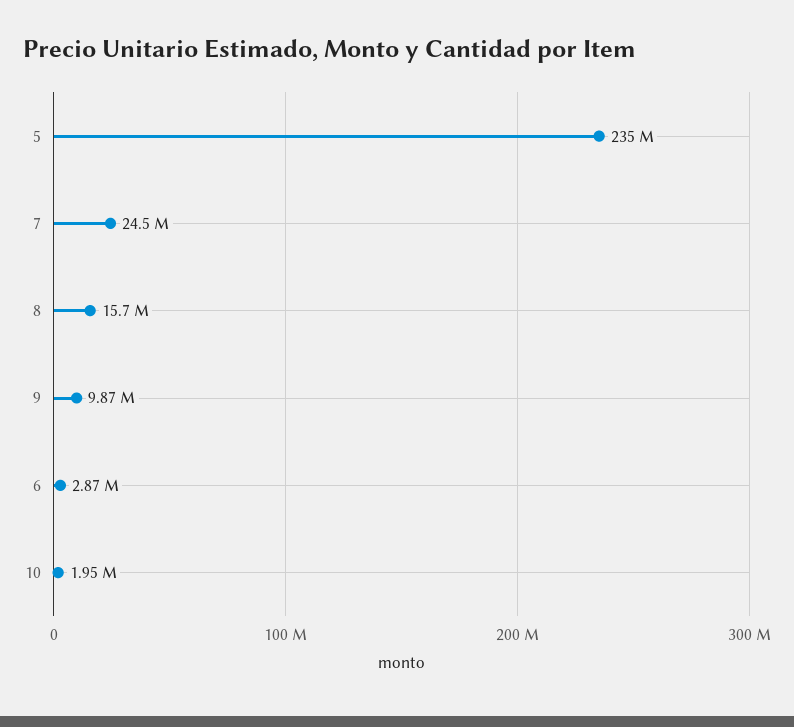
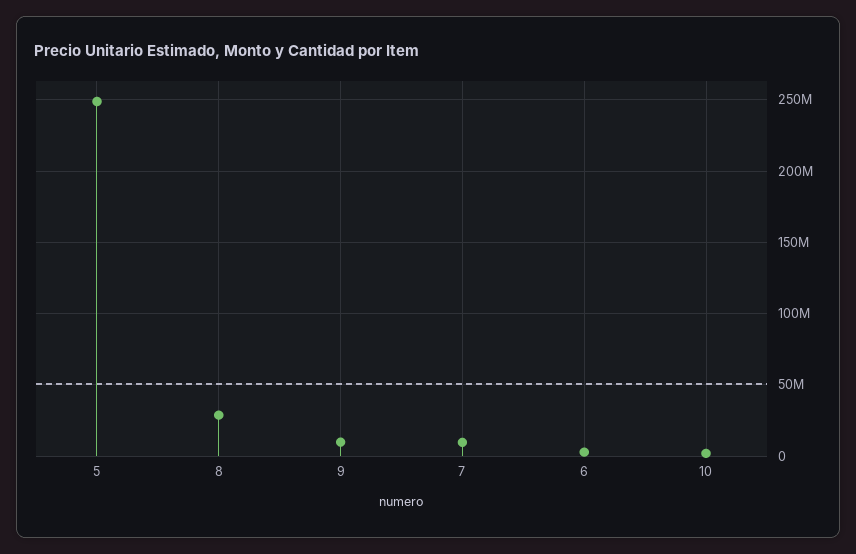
5: 235000000 -> 250000000
7: 24500000 -> 10000000
8: 15700000 -> 30000000

